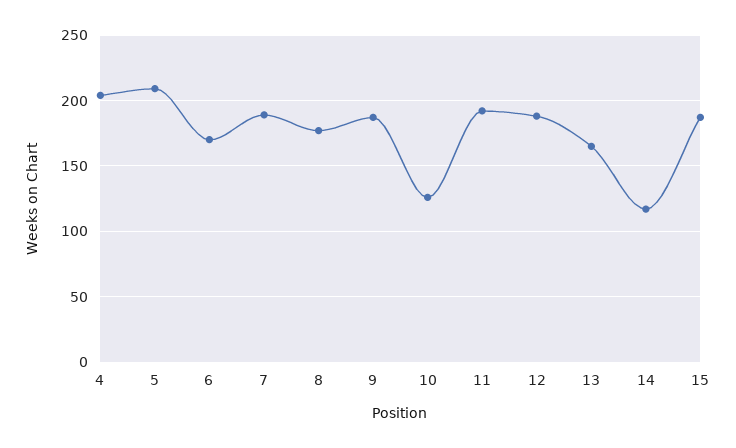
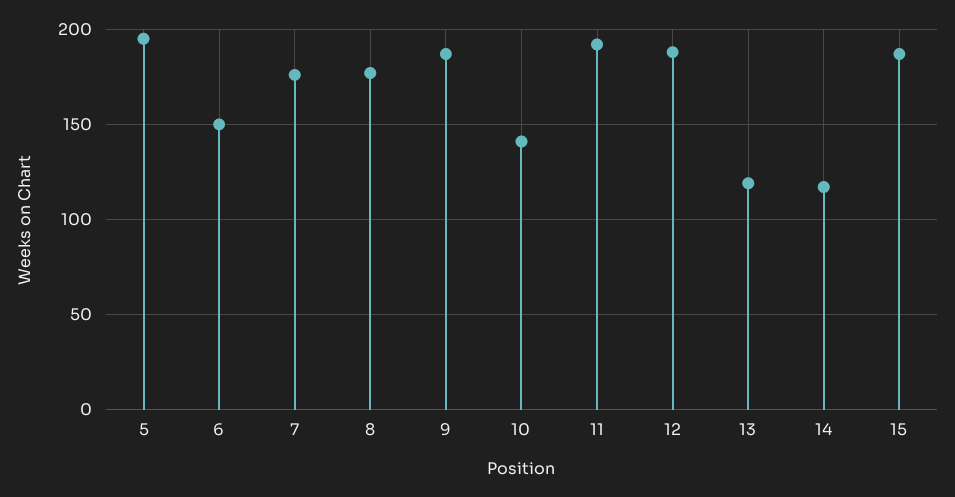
4: 205 -> none
5: 210 -> 195
6: 170 -> 150
7: 190 -> 175
10: 125 -> 140
13: 165 -> 120

